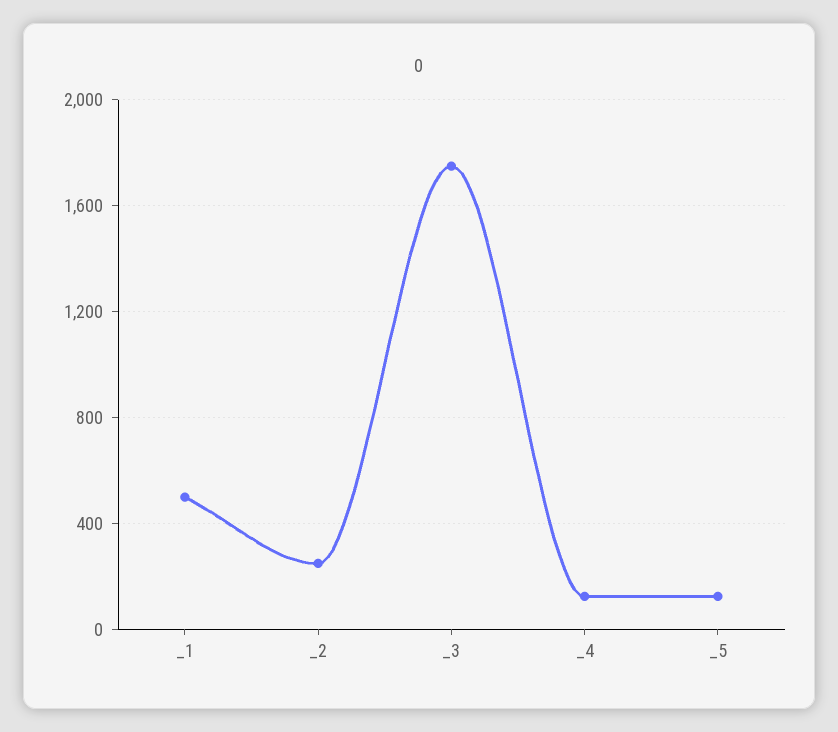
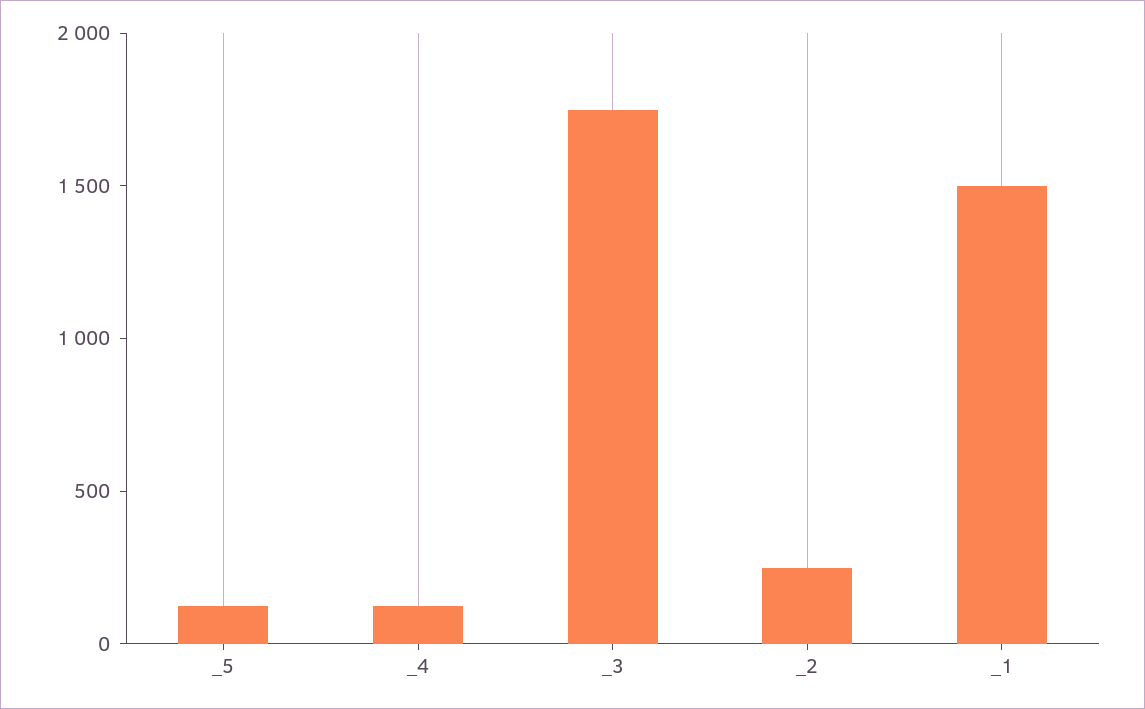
_1: 500 -> 1500

